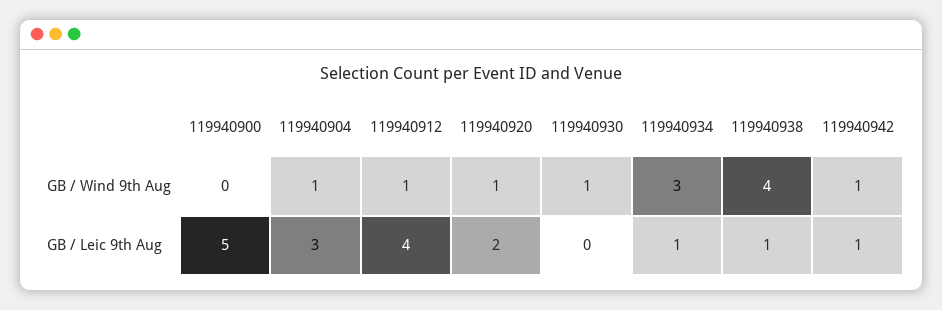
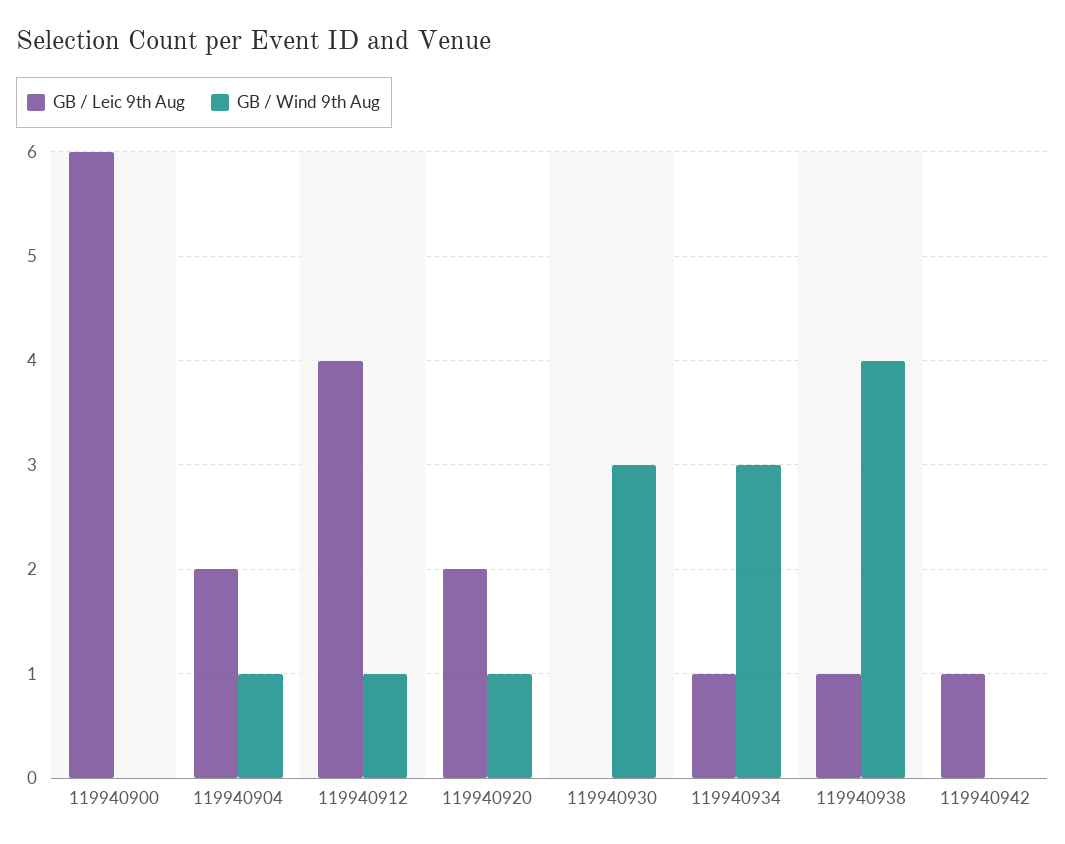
GB / Wind 9th Aug, 119940930: 1 -> 3
GB / Wind 9th Aug, 119940942: 1 -> 0
GB / Leic 9th Aug, 119940900: 5 -> 6
GB / Leic 9th Aug, 119940904: 3 -> 2

